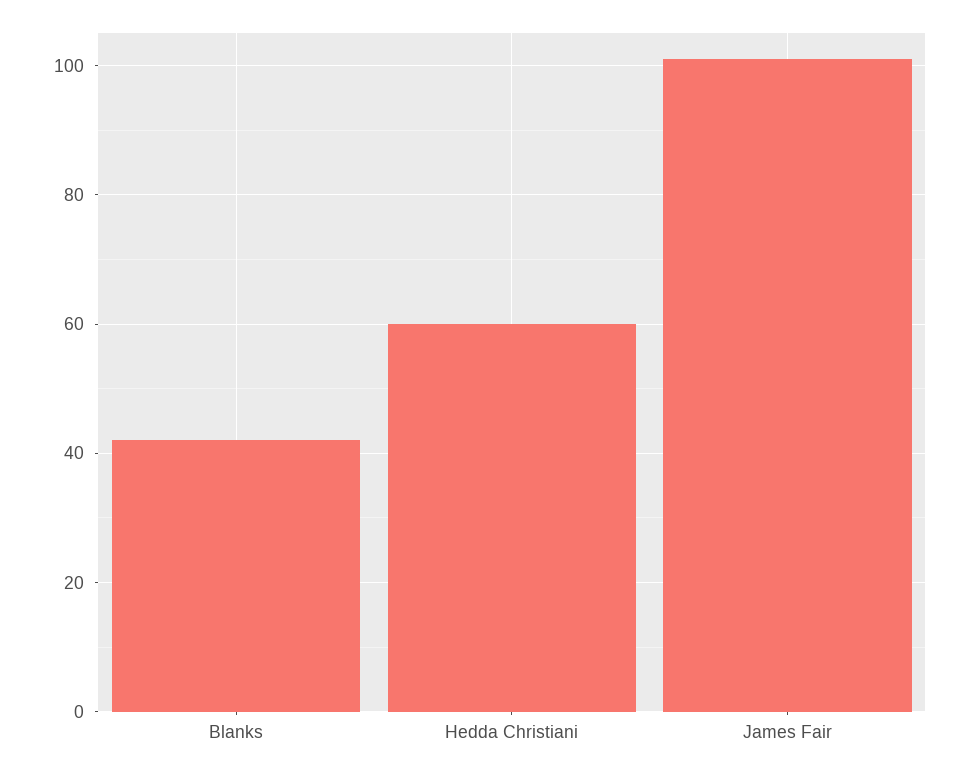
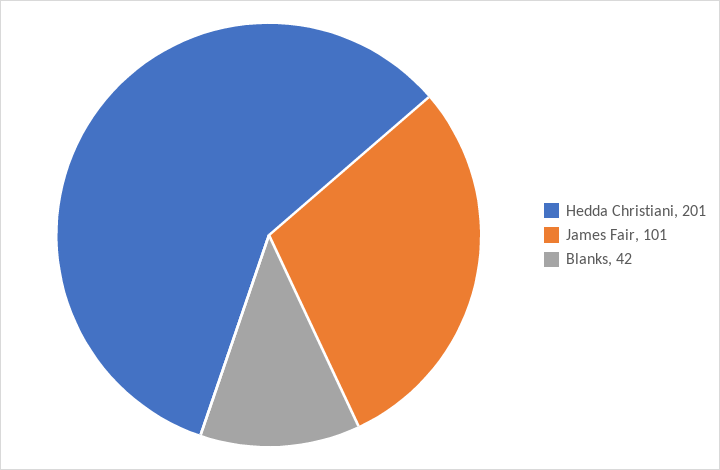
Hedda Christiani: 60 -> 201

